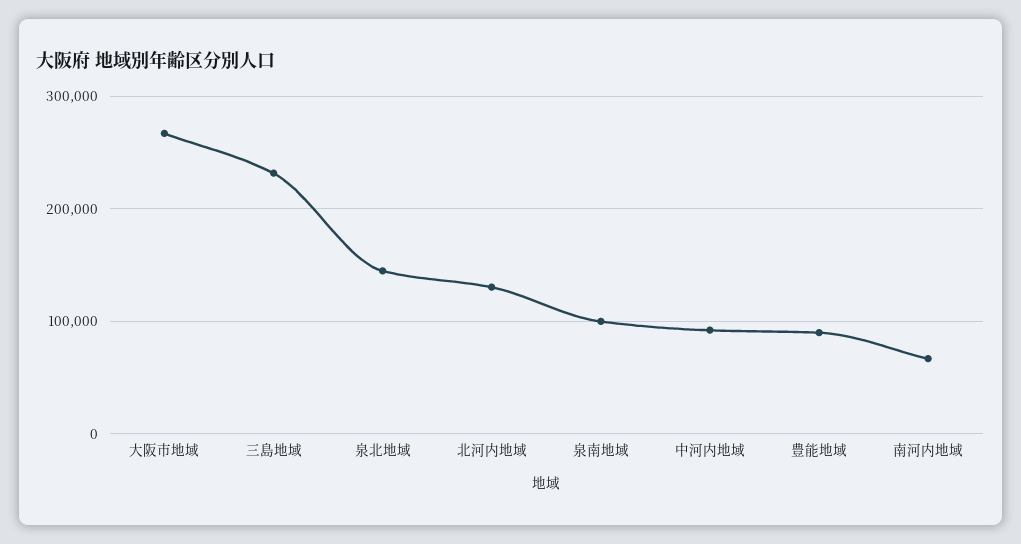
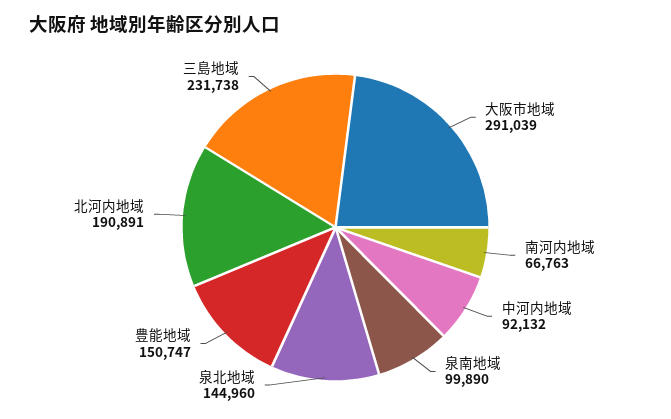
大阪市地域: 270000 -> 291039
北河内地域: 130000 -> 190891
豊能地域: 90000 -> 150747

